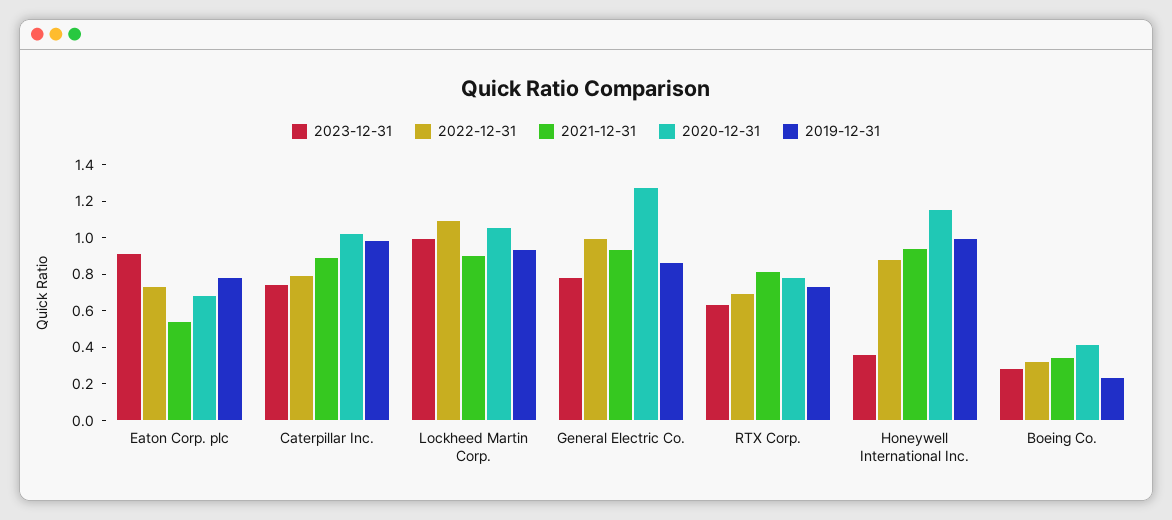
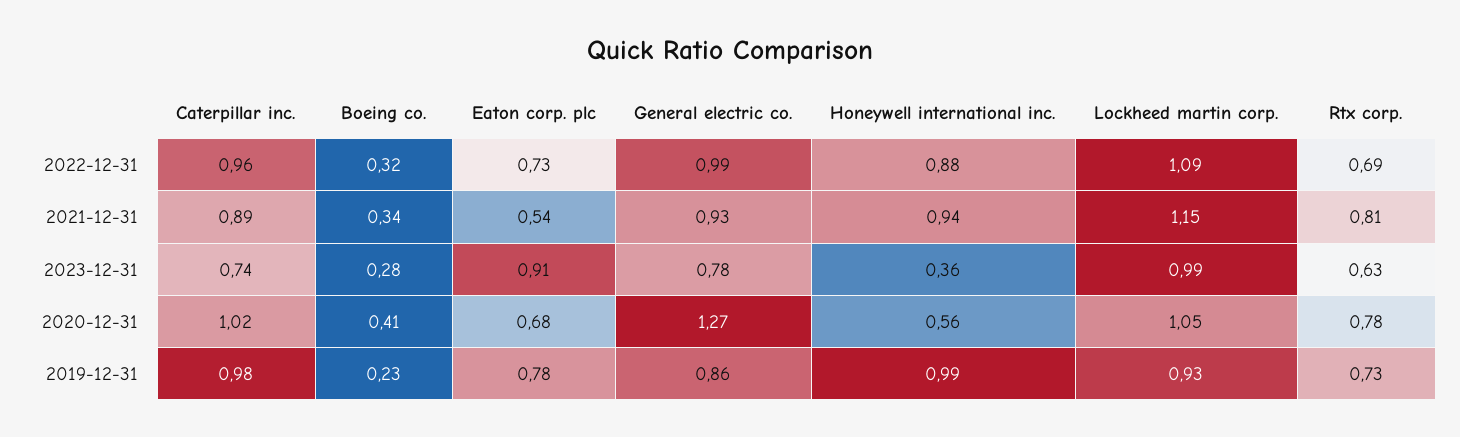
2022-12-31, Caterpillar Inc.: 0.8 -> 0.96
2021-12-31, Lockheed Martin Corp.: 0.9 -> 1.15
2020-12-31, Honeywell International Inc.: 1.15 -> 0.56

